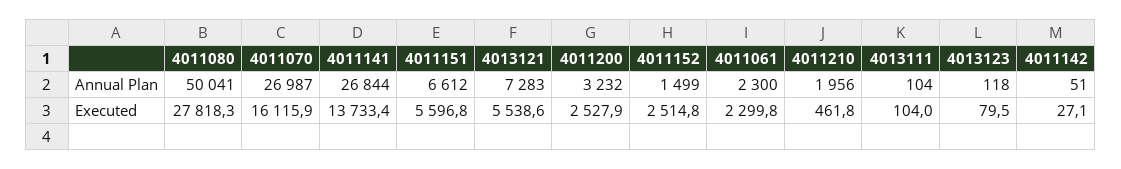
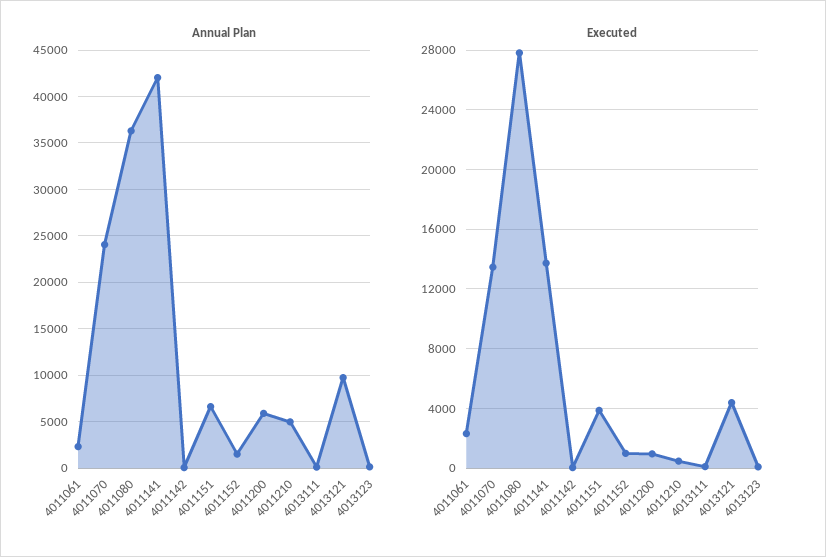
Annual Plan, 4011080: 50041 -> 36000
Annual Plan, 4011070: 26987 -> 24000
Annual Plan, 4011141: 26844 -> 42000
Annual Plan, 4013121: 7283 -> 10000
Annual Plan, 4011200: 3232 -> 6000
Annual Plan, 4011210: 1956 -> 5000
Executed, 4011070: 16115.9 -> 13500
Executed, 4011151: 5596.8 -> 4000
Executed, 4013121: 5538.6 -> 4500
Executed, 4011200: 2527.9 -> 1000
Executed, 4011152: 2514.8 -> 1000

